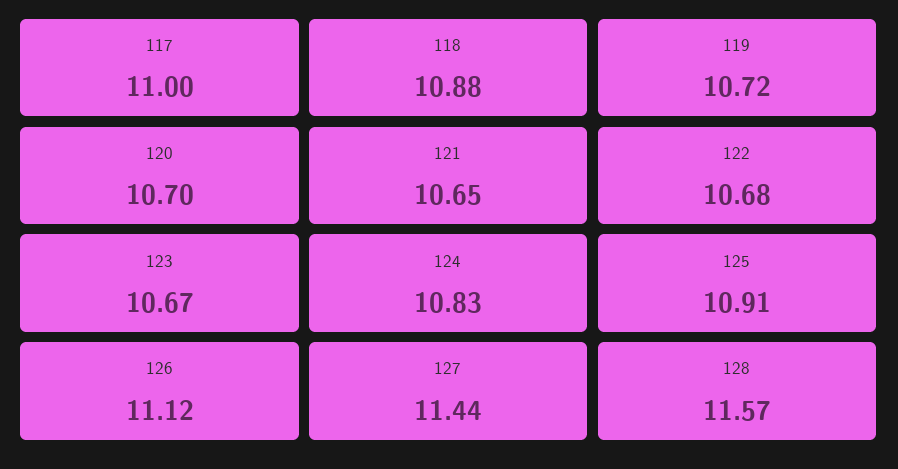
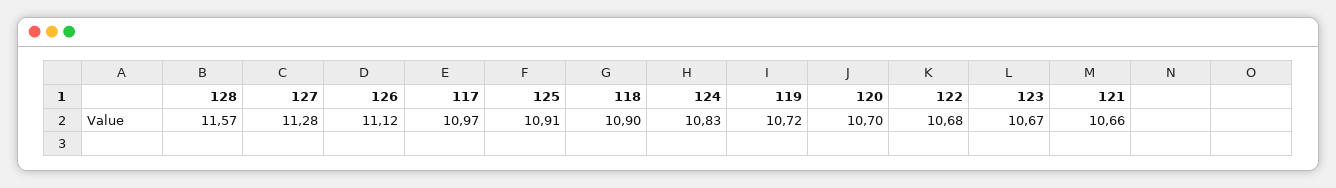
117: 11 -> 10.97
118: 10.88 -> 10.9
121: 10.65 -> 10.66
127: 11.44 -> 11.28

